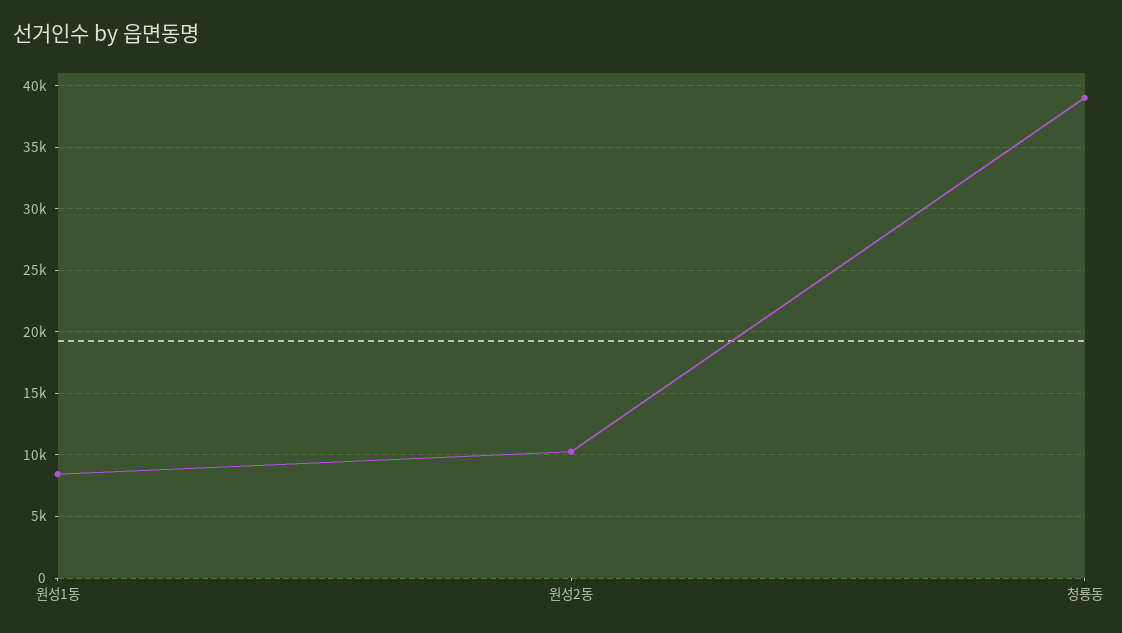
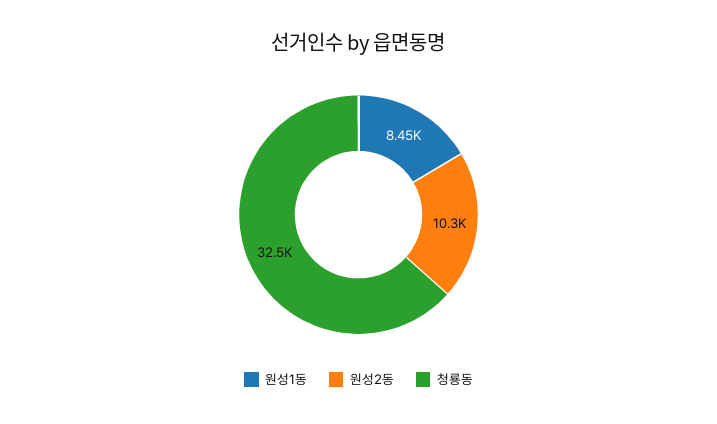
청룡동: 39000 -> 32500

